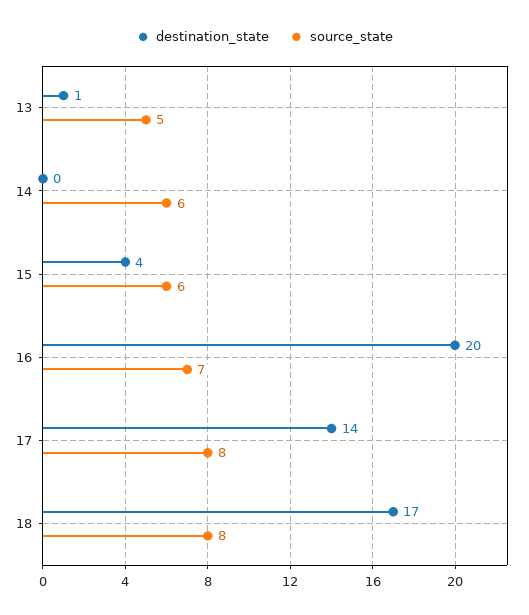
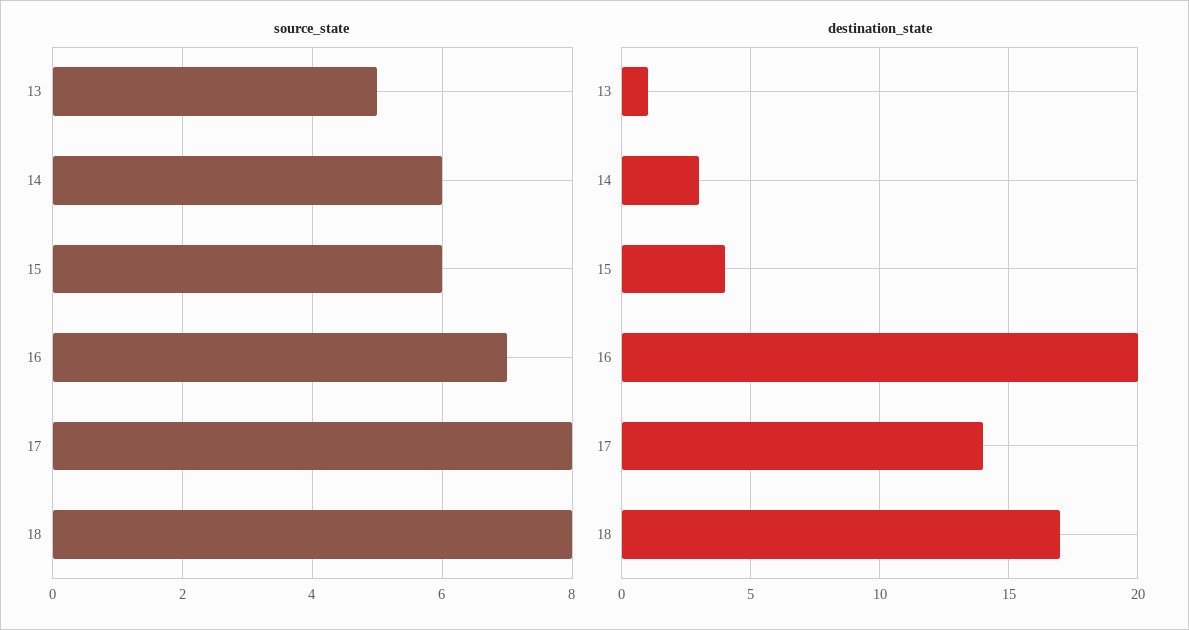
destination_state, 14: 0 -> 3

